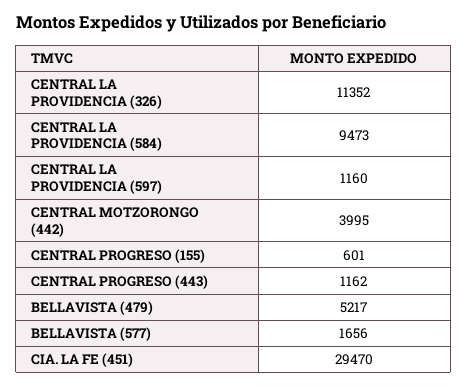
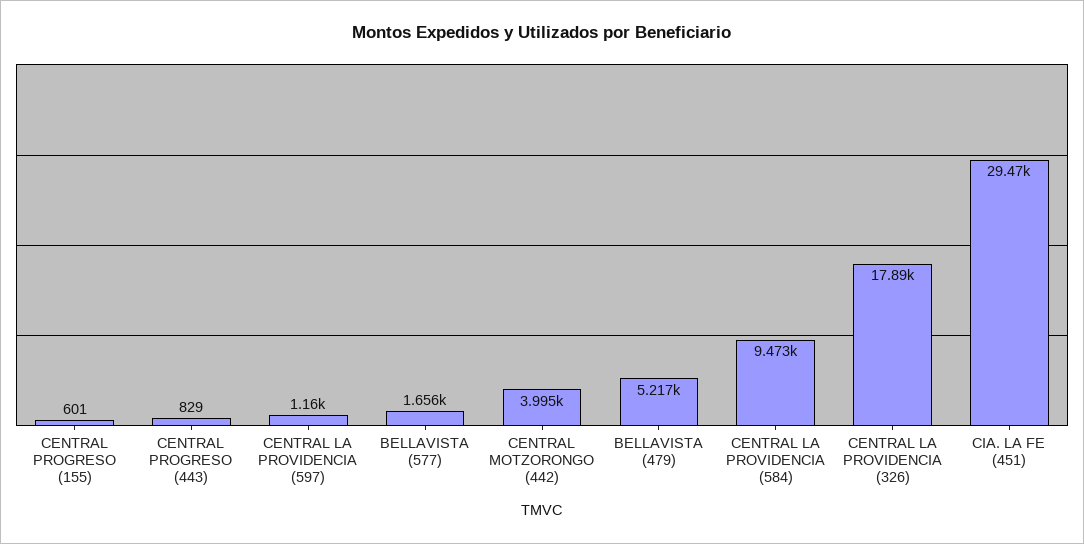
CENTRAL LA PROVIDENCIA (326): 11352 -> 17890
CENTRAL PROGRESO (443): 1162 -> 829

